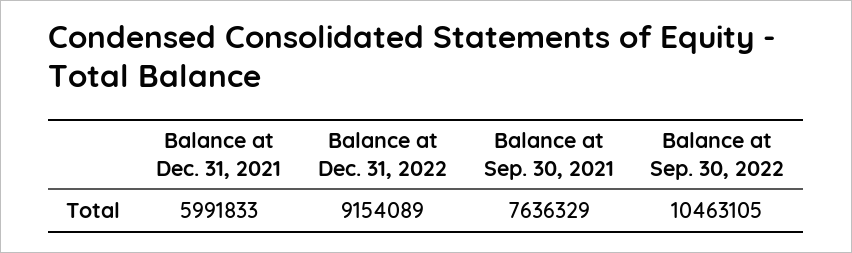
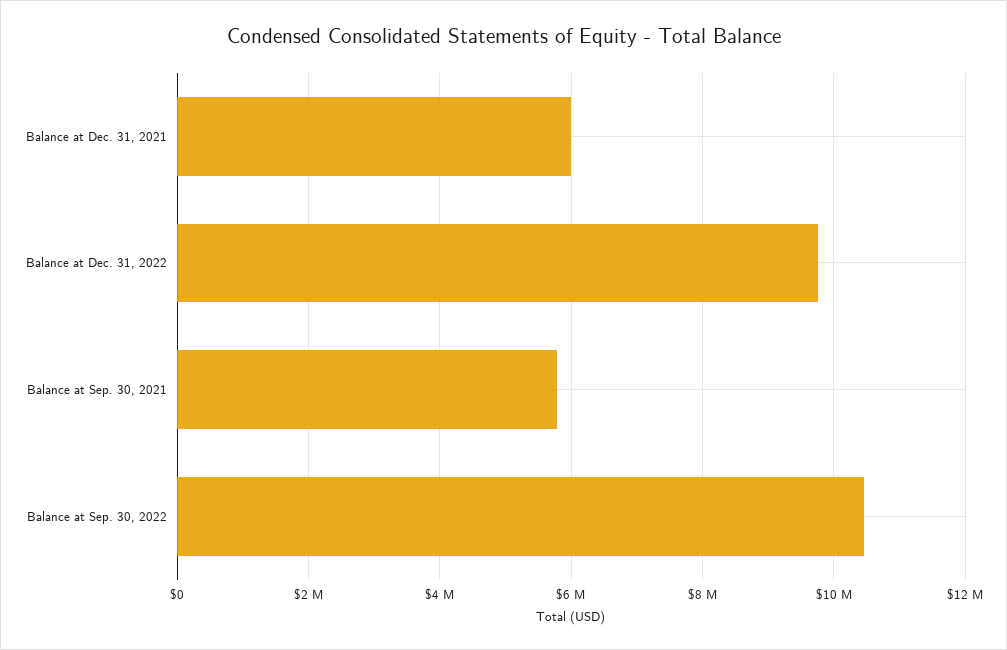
Balance at Dec. 31, 2022: 9154089 -> 9800000
Balance at Sep. 30, 2021: 7636329 -> 5800000

